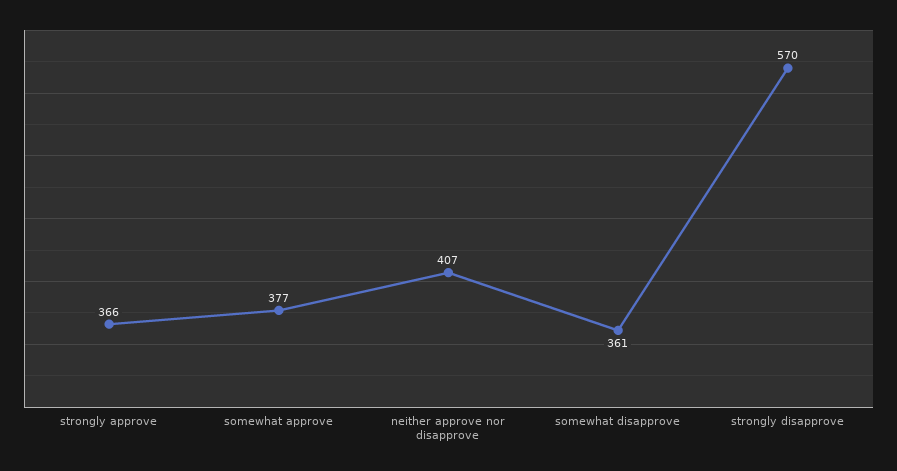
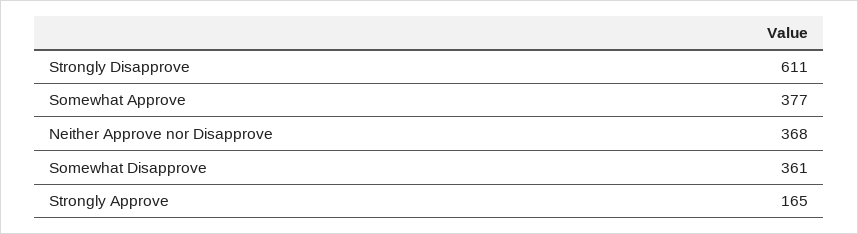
strongly approve: 366 -> 165
neither approve nor disapprove: 407 -> 368
strongly disapprove: 570 -> 611

